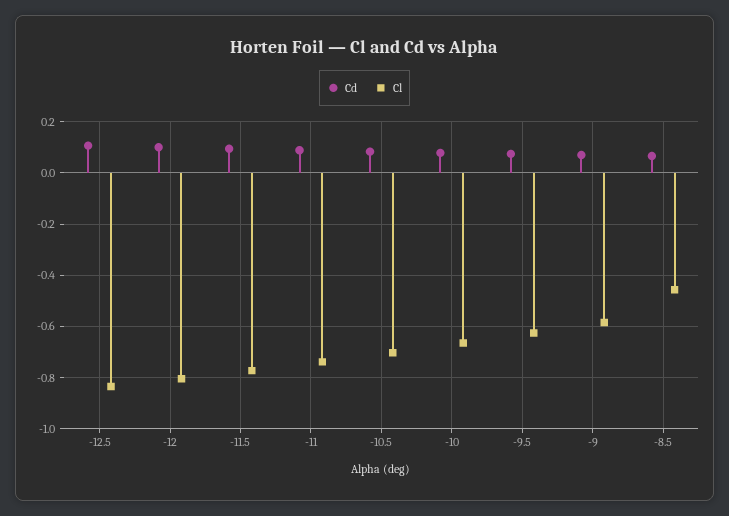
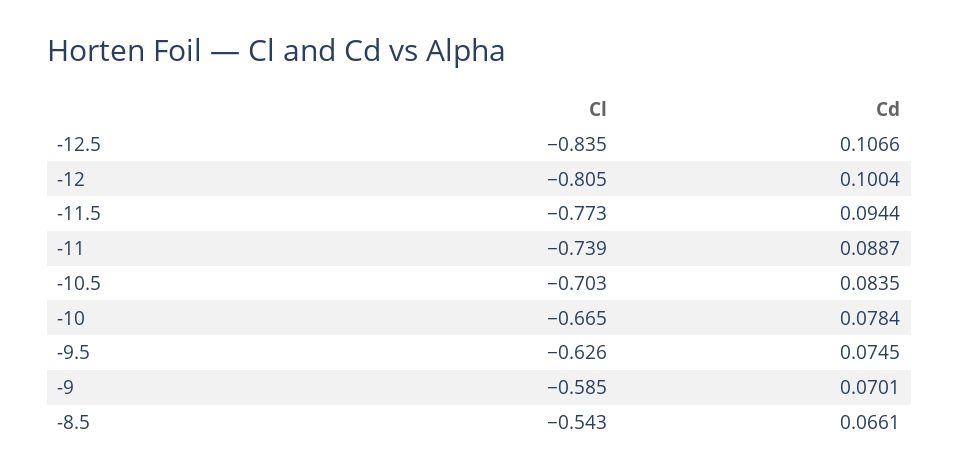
Cl, -8.5: -0.45 -> -0.543

